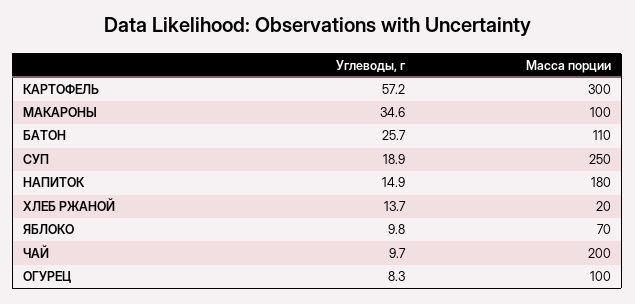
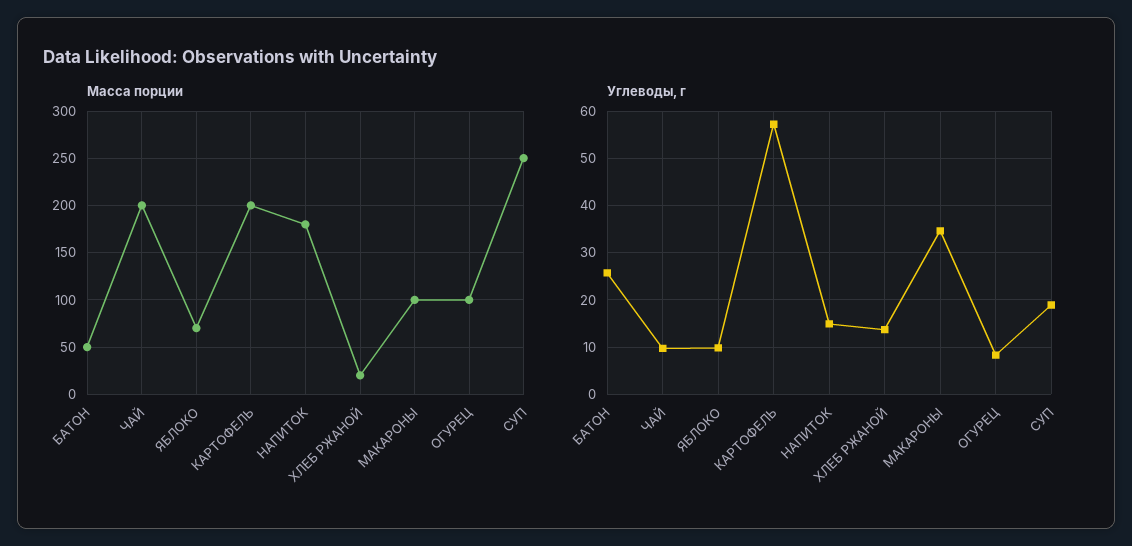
Масса порции, КАРТОФЕЛЬ: 300 -> 200
Масса порции, БАТОН: 110 -> 50

